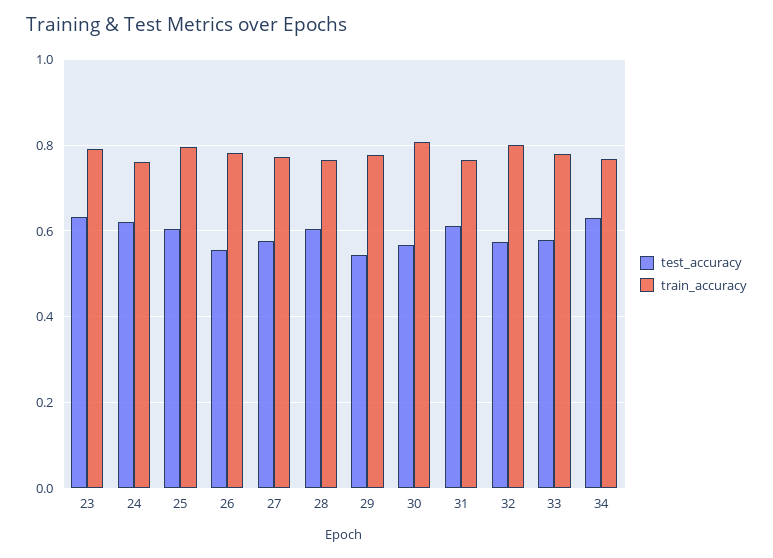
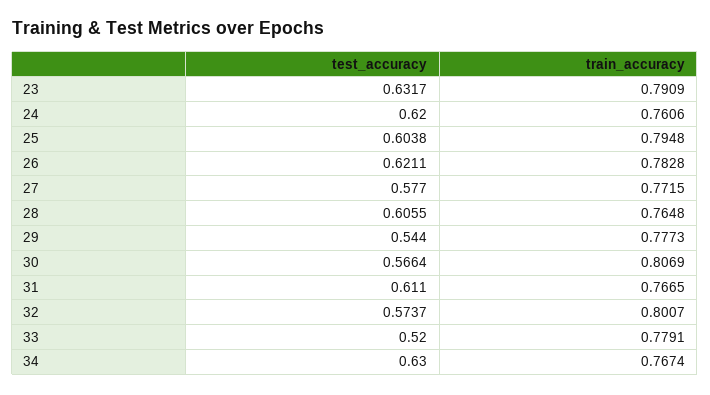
test_accuracy, 26: 0.56 -> 0.6211
test_accuracy, 33: 0.58 -> 0.52

